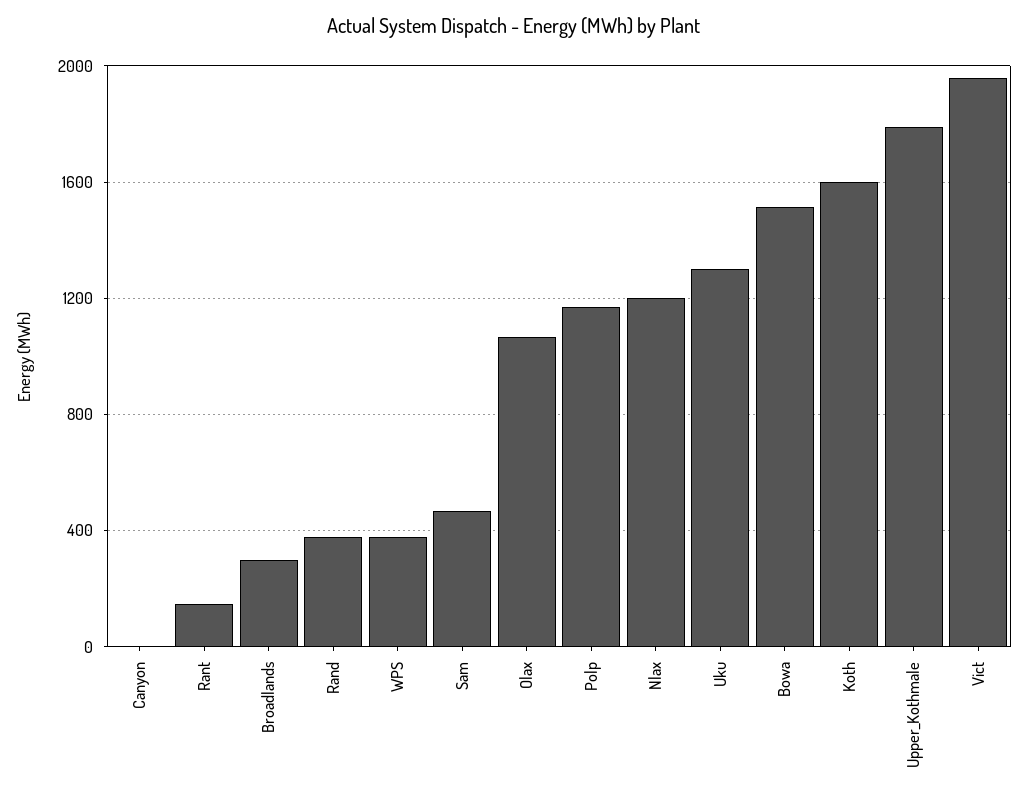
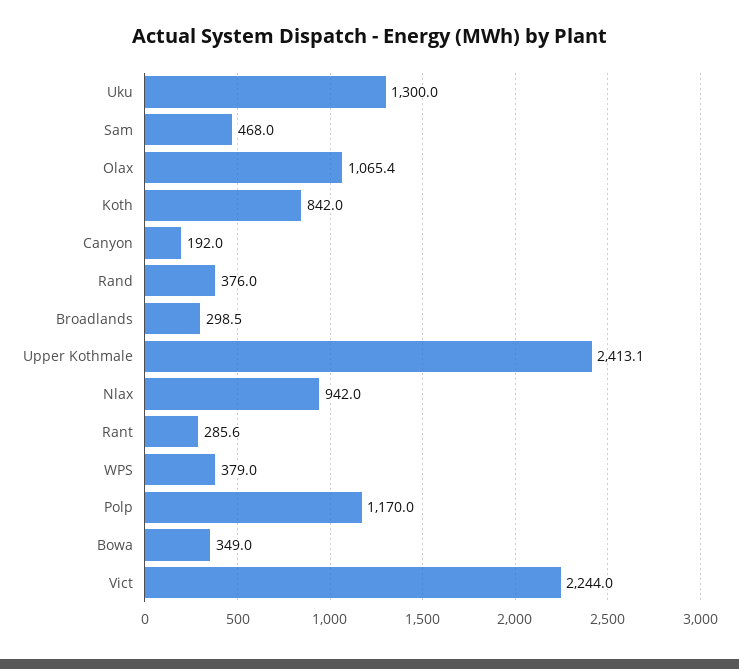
Canyon: 0 -> 192
Rant: 150 -> 285.6
Nlax: 1200 -> 942
Bowa: 1500 -> 349
Koth: 1600 -> 842
Upper_Kothmale: 1800 -> 2413.1
Vict: 1950 -> 2244

